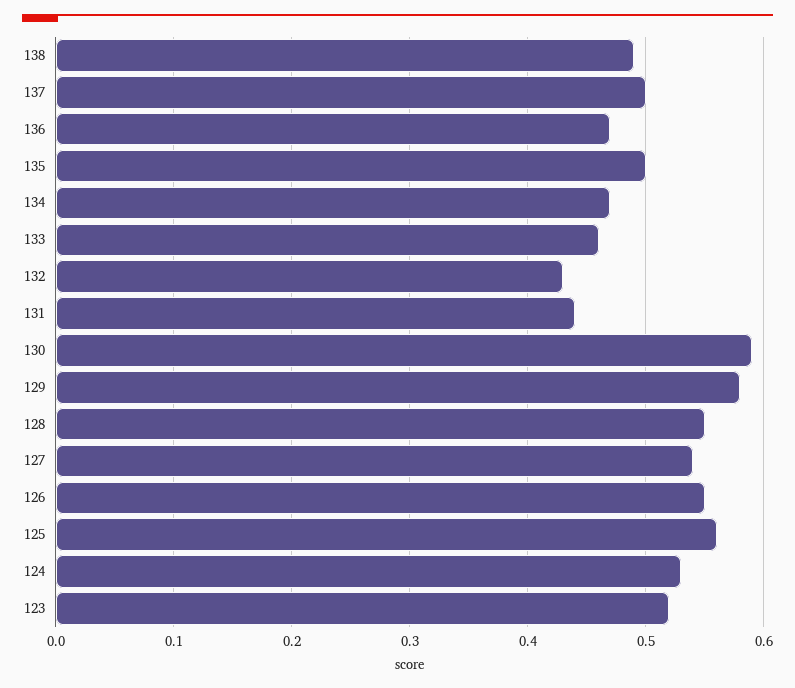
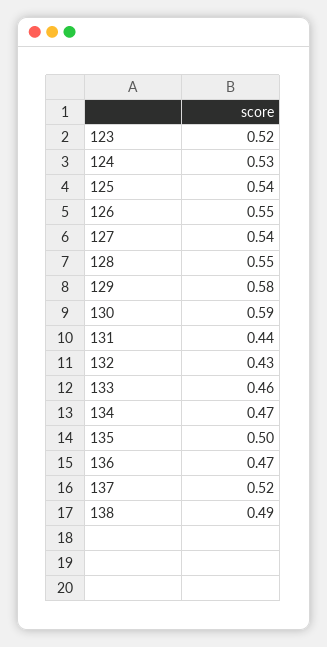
137: 0.5 -> 0.52
125: 0.56 -> 0.54

